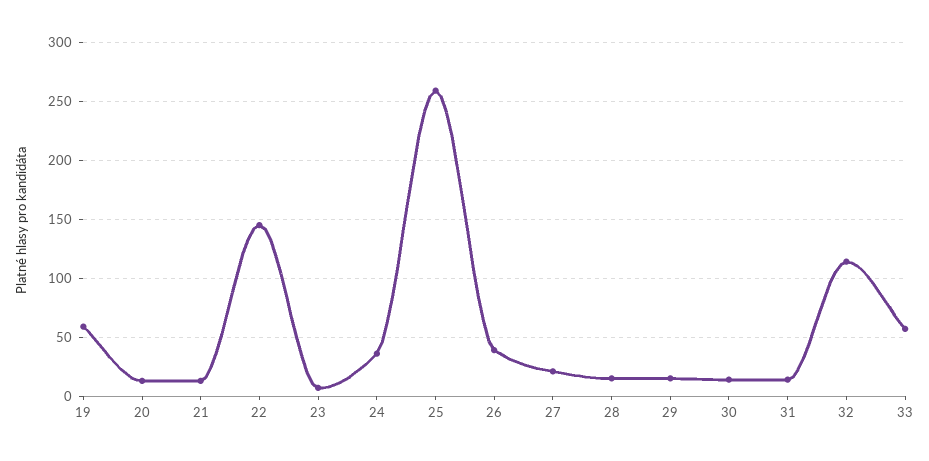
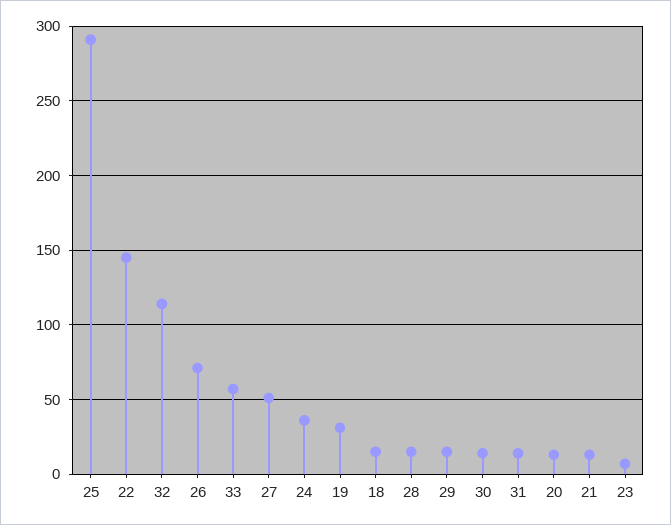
19: 60 -> 30
25: 260 -> 290
26: 40 -> 70
27: 20 -> 50
18: none -> 15

